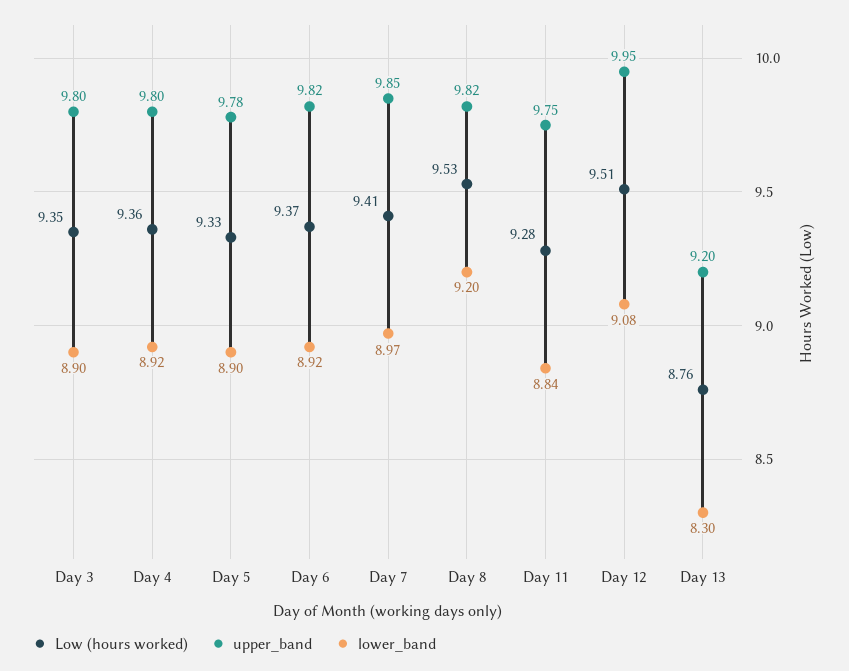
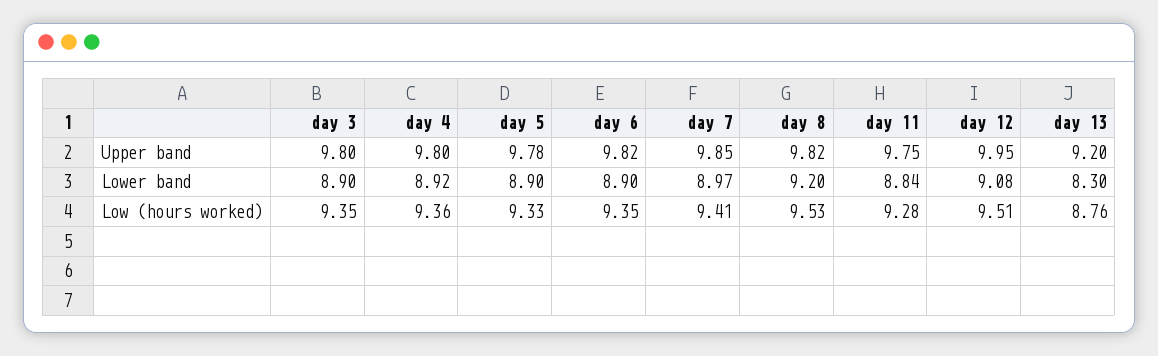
Low (hours worked), Day 6: 9.37 -> 9.35
lower_band, Day 6: 8.92 -> 8.9

